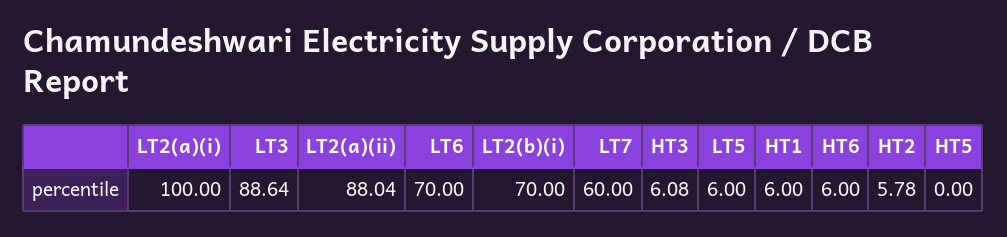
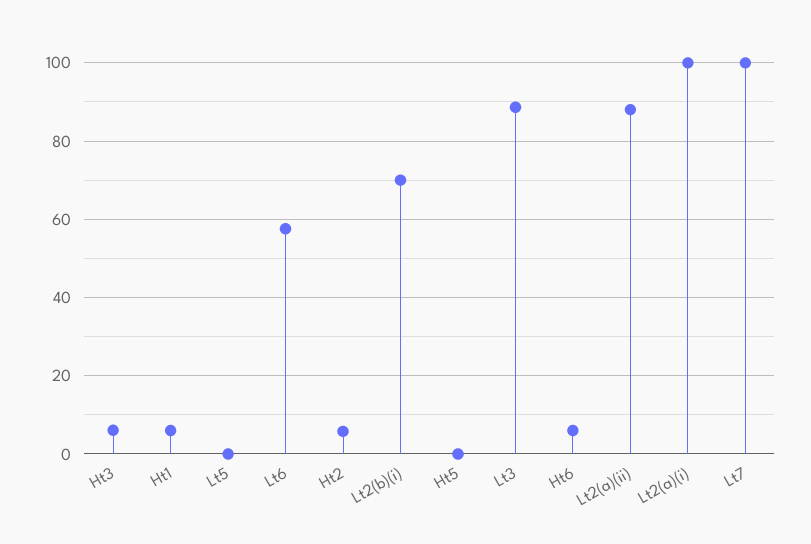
LT6: 70 -> 58
LT7: 60 -> 100
LT5: 6 -> 0

